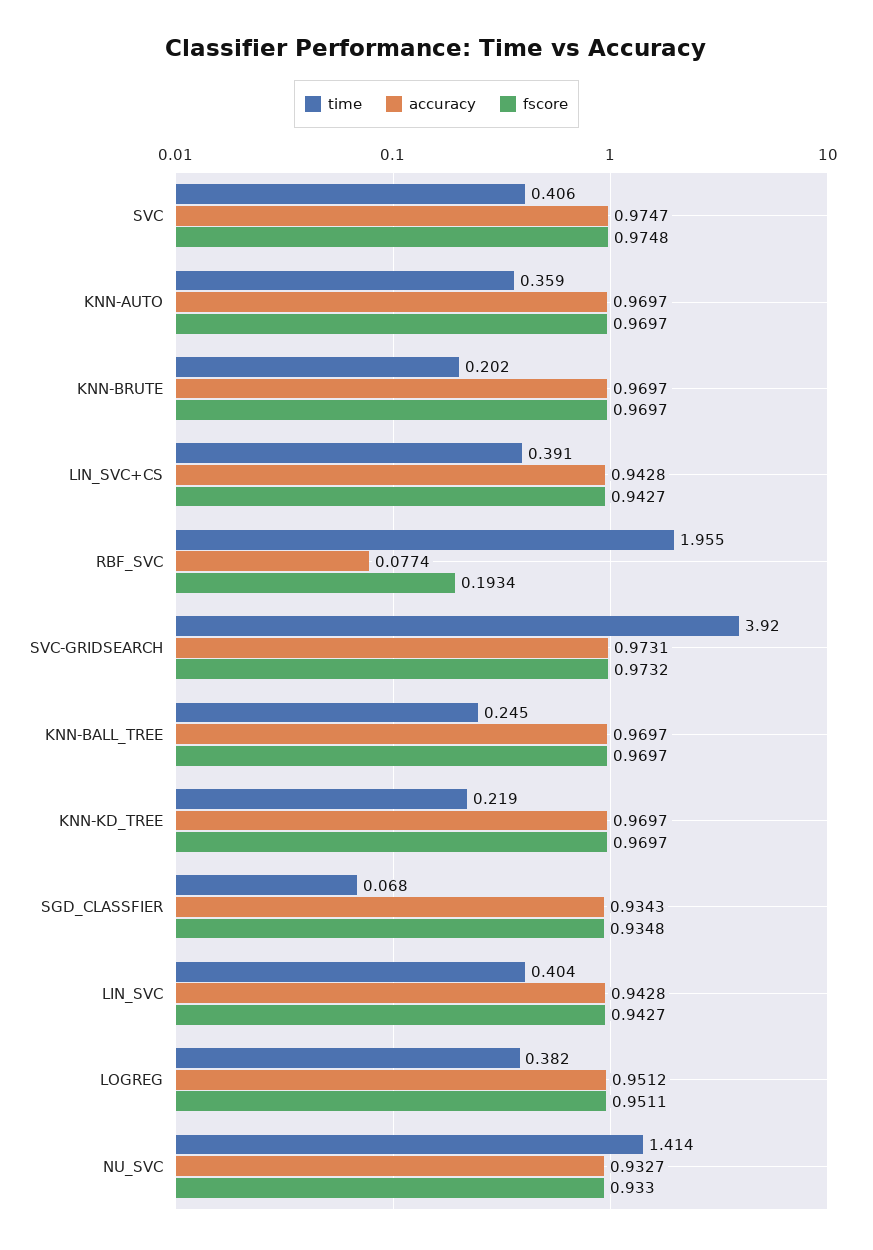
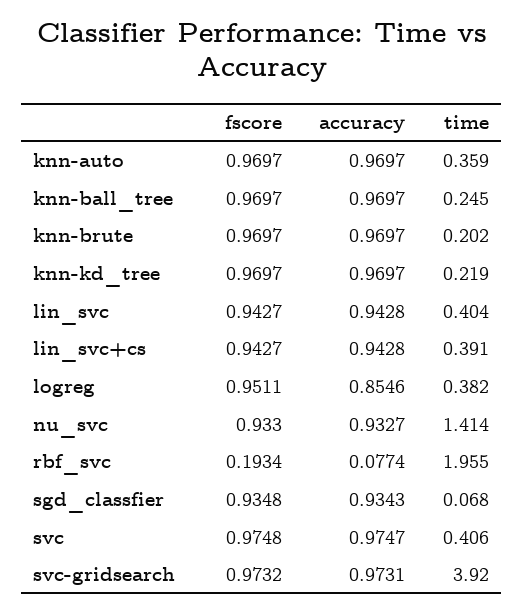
accuracy, LOGREG: 0.9512 -> 0.8546

